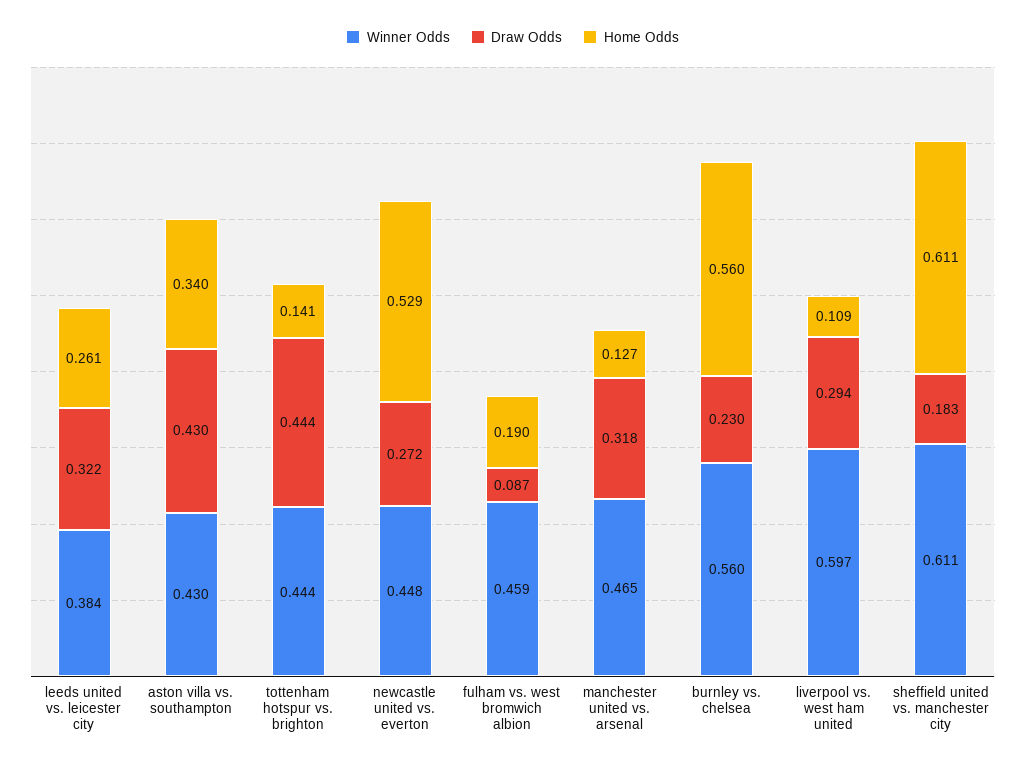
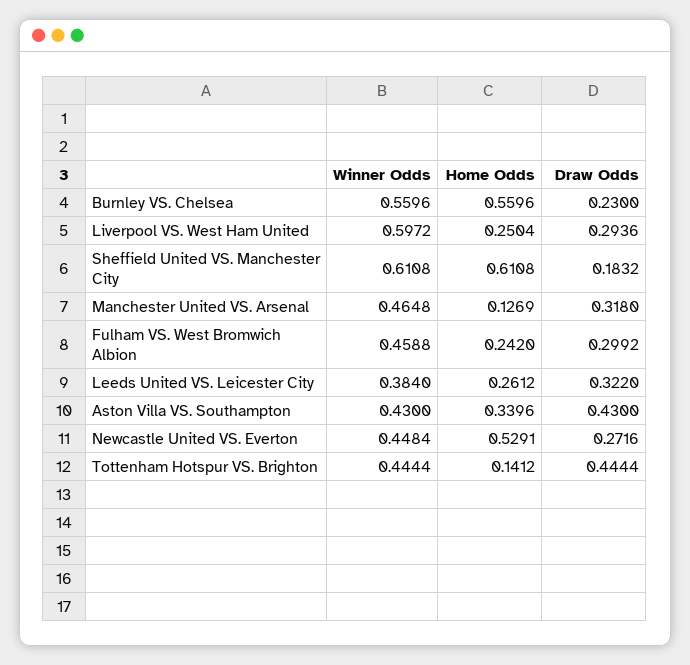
Draw Odds, fulham vs. west bromwich albion: 0.087 -> 0.2992
Home Odds, fulham vs. west bromwich albion: 0.19 -> 0.242
Home Odds, liverpool vs. west ham united: 0.109 -> 0.2504

